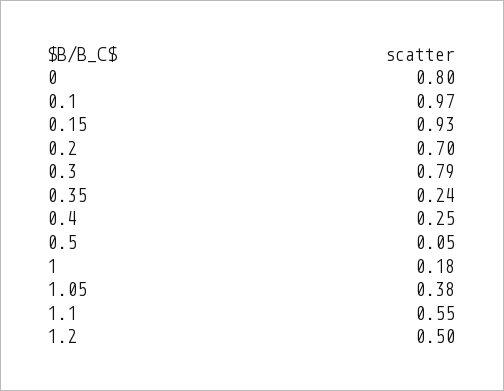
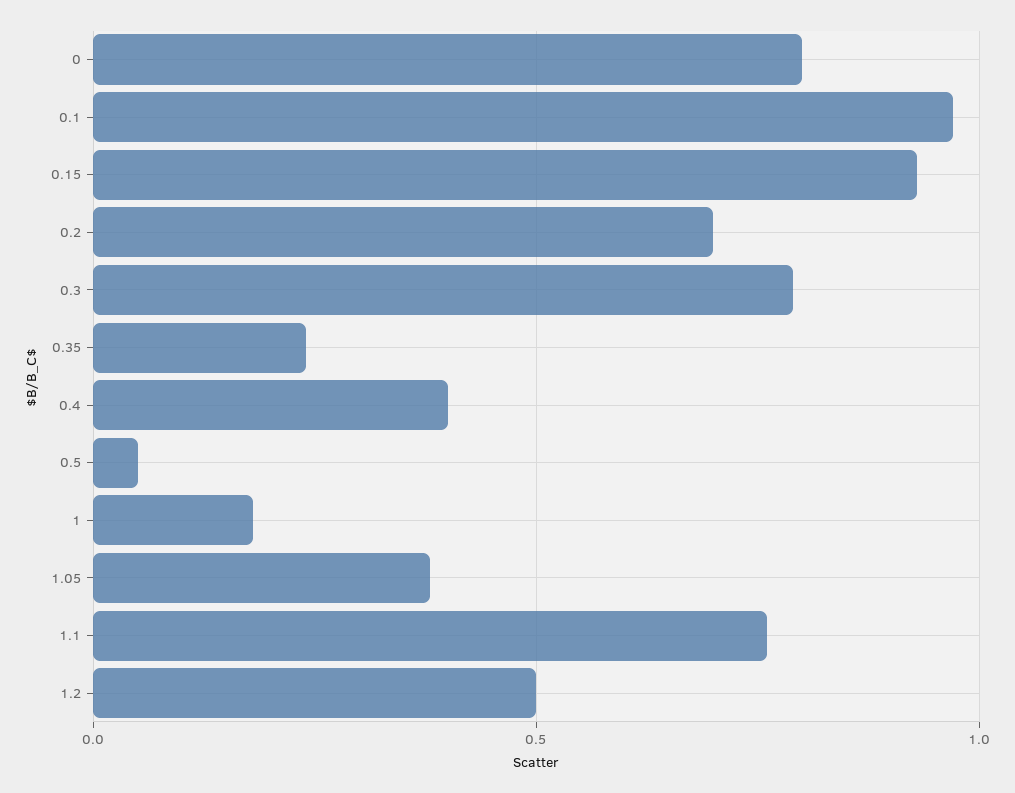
0.4: 0.25 -> 0.4
1.1: 0.55 -> 0.75

